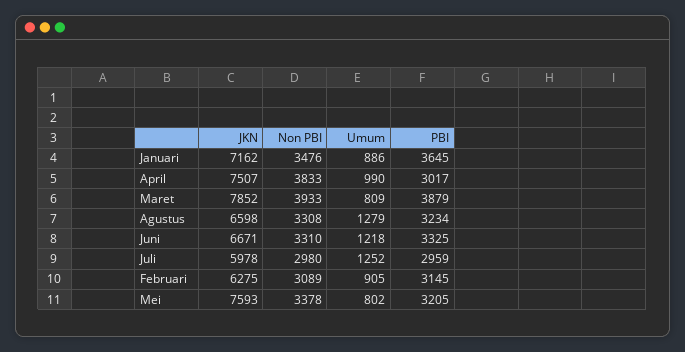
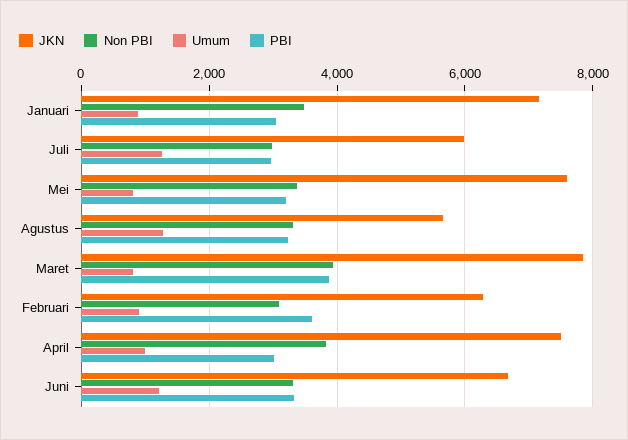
PBI, Januari: 3645 -> 3000
JKN, Agustus: 6598 -> 5600
PBI, Februari: 3145 -> 3600

